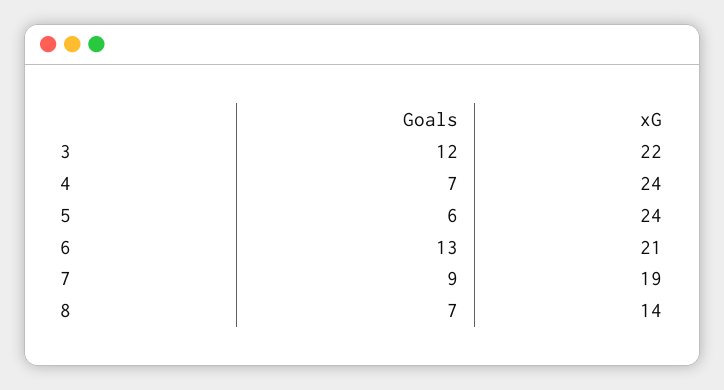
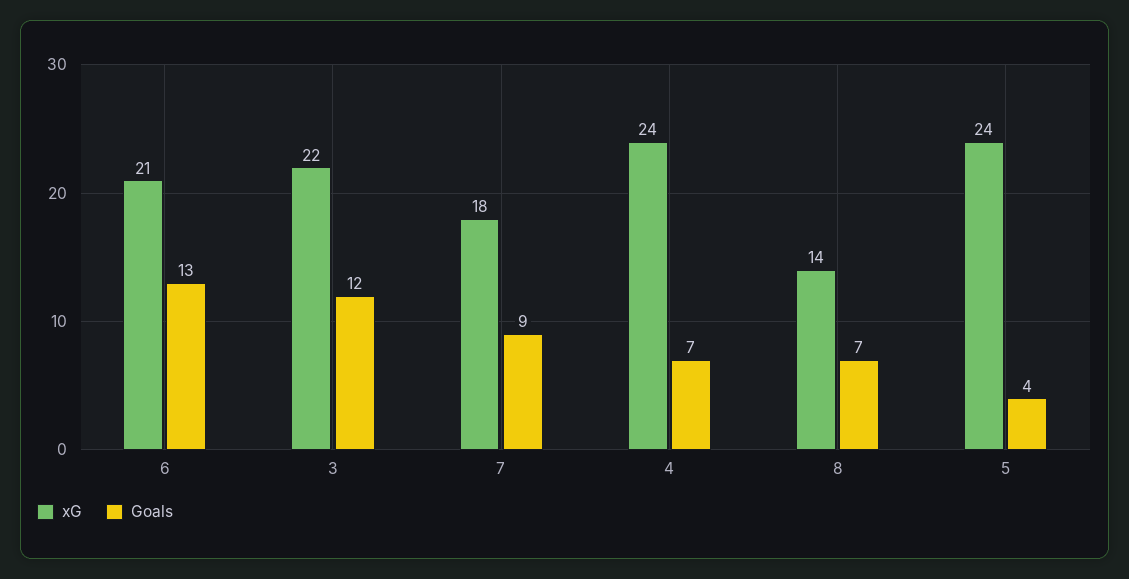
Goals, 5: 6 -> 4
xG, 7: 19 -> 18

